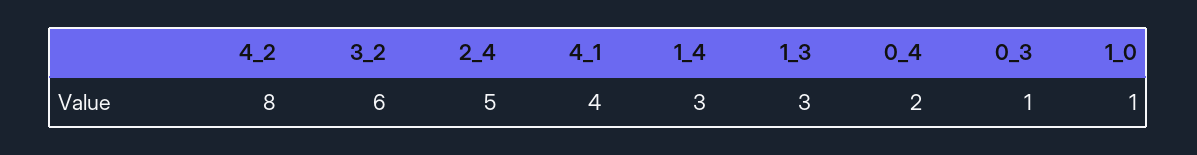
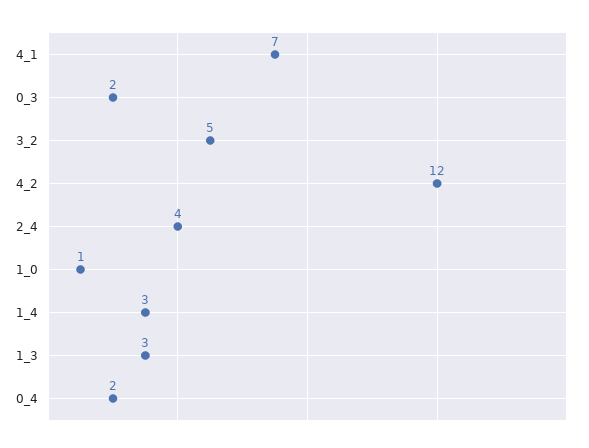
4_2: 8 -> 12
3_2: 6 -> 5
2_4: 5 -> 4
4_1: 4 -> 7
0_3: 1 -> 2

